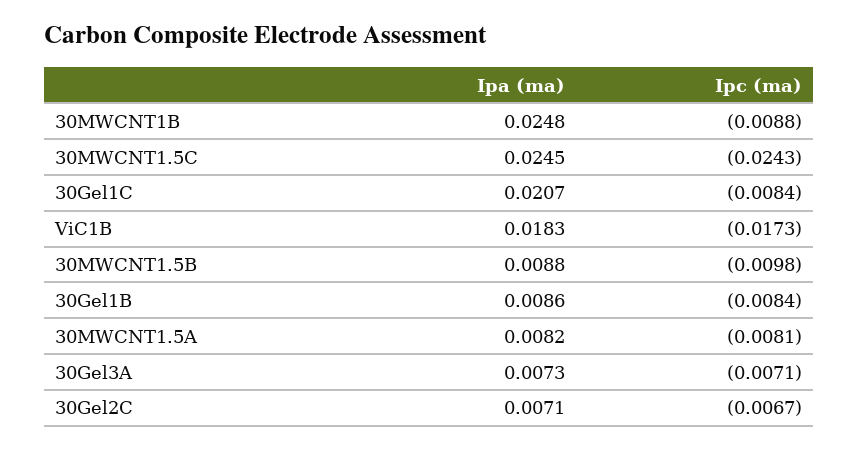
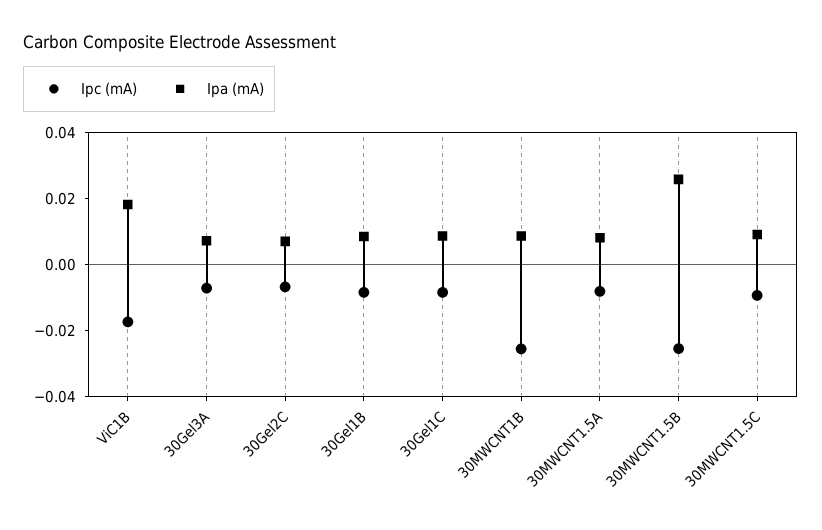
Ipa (ma), 30MWCNT1B: 0.0248 -> 0.01
Ipc (ma), 30MWCNT1B: -0.0088 -> -0.025
Ipa (ma), 30MWCNT1.5C: 0.0245 -> 0.01
Ipc (ma), 30MWCNT1.5C: -0.0243 -> -0.01
Ipa (ma), 30Gel1C: 0.0207 -> 0.01
Ipa (ma), 30MWCNT1.5B: 0.0088 -> 0.025
Ipc (ma), 30MWCNT1.5B: -0.0098 -> -0.025

